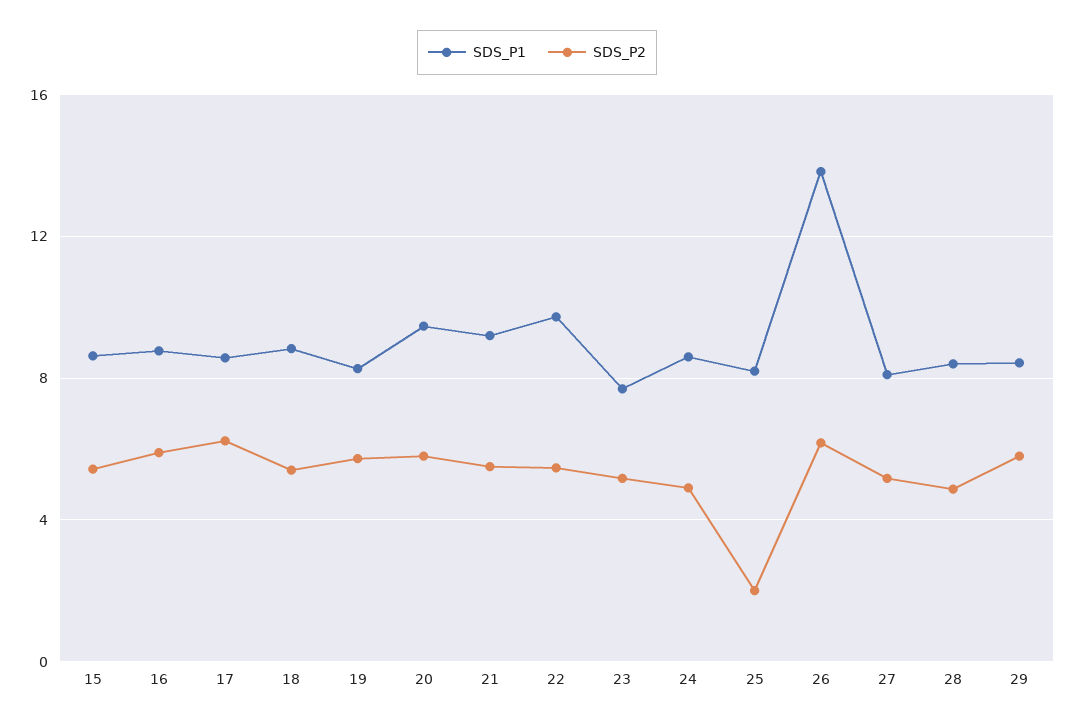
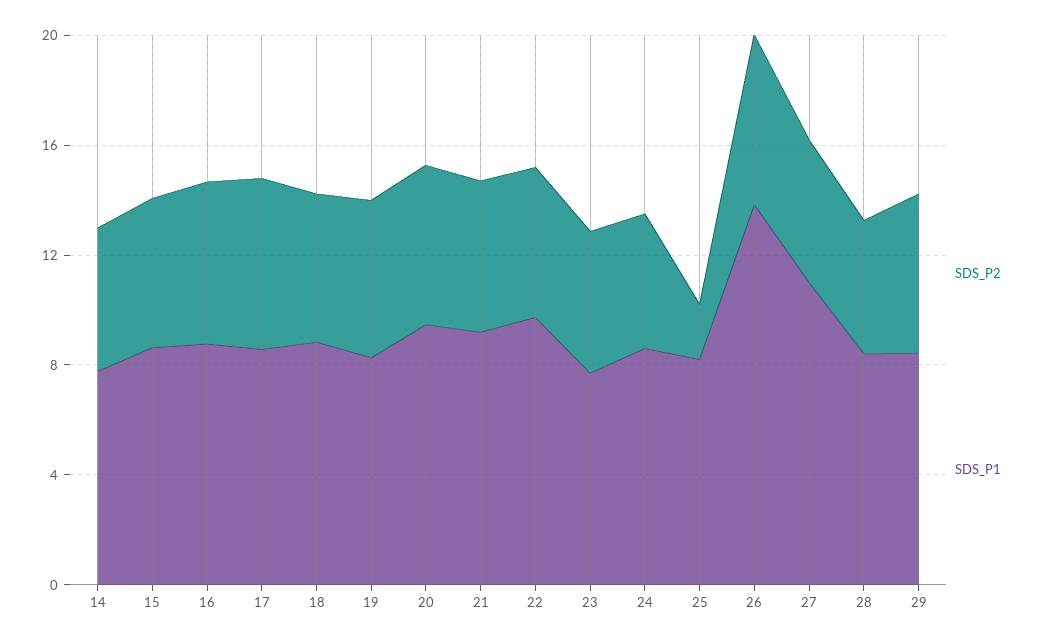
SDS_P1, 27: 8 -> 11
SDS_P2, 14: none -> 5
SDS_P1, 14: none -> 8

